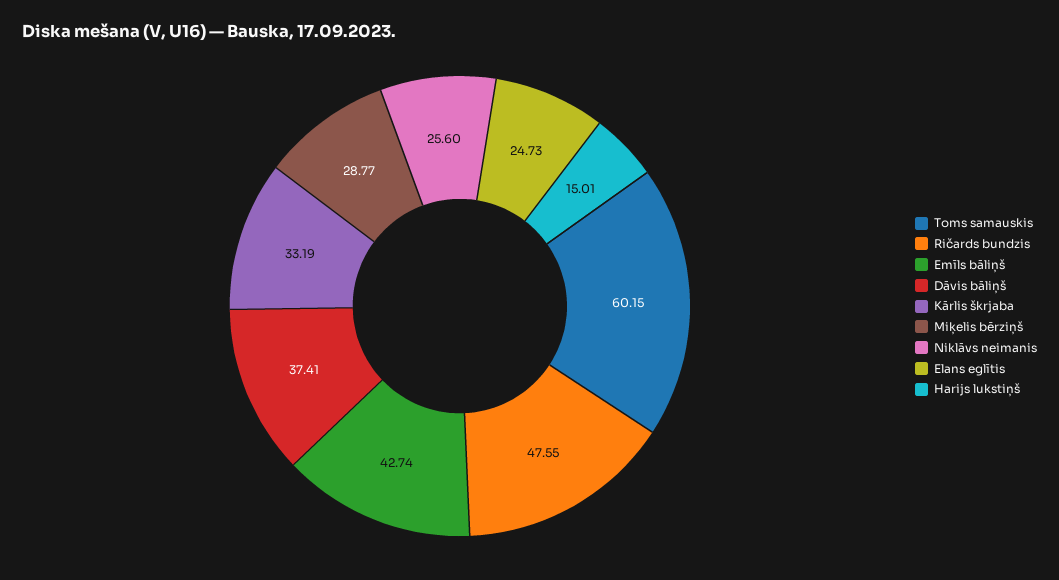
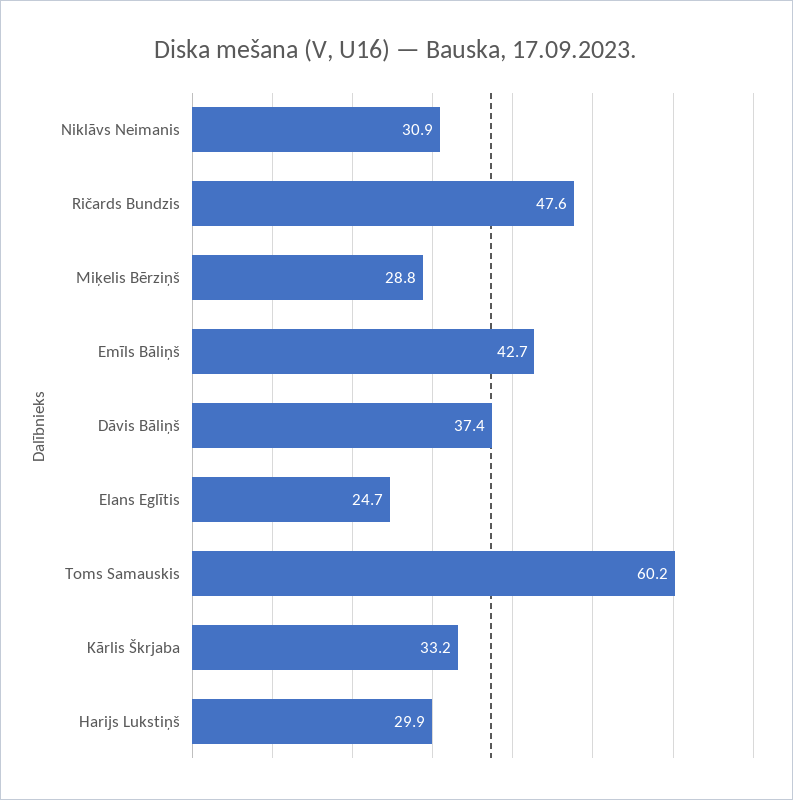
Niklāvs neimanis: 25.6 -> 30.9
Harijs lukstiņš: 15.01 -> 29.9

